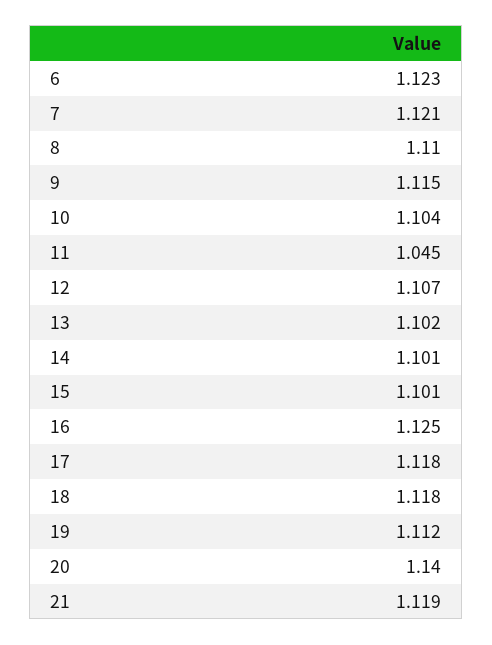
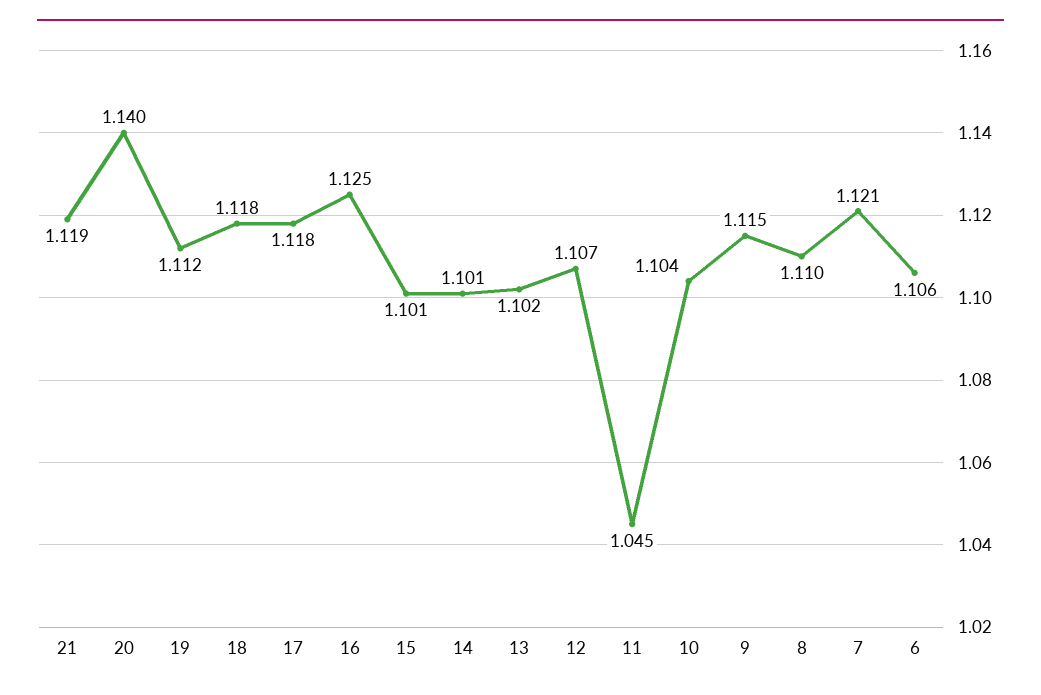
6: 1.123 -> 1.106

